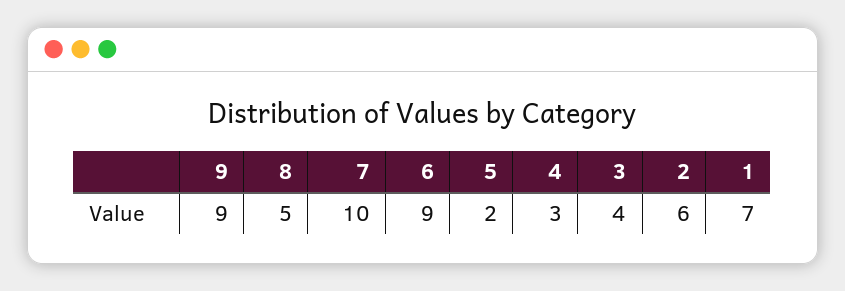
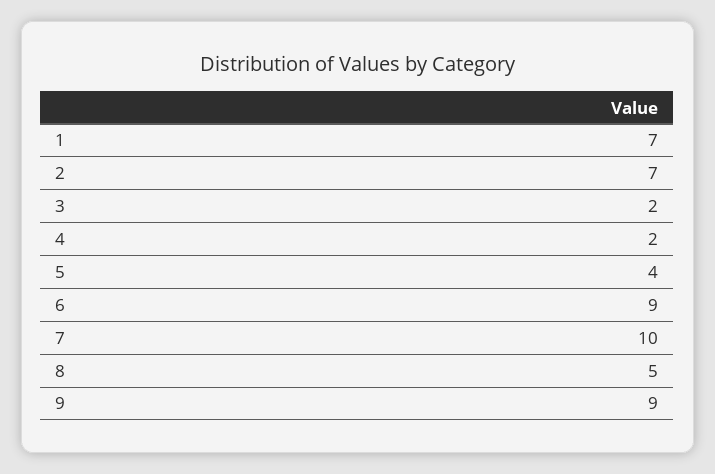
5: 2 -> 4
4: 3 -> 2
3: 4 -> 2
2: 6 -> 7

